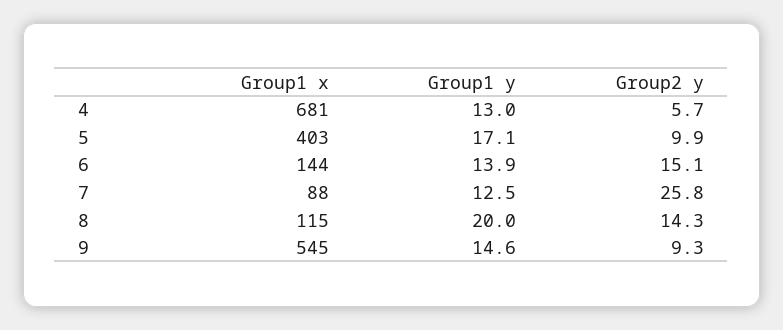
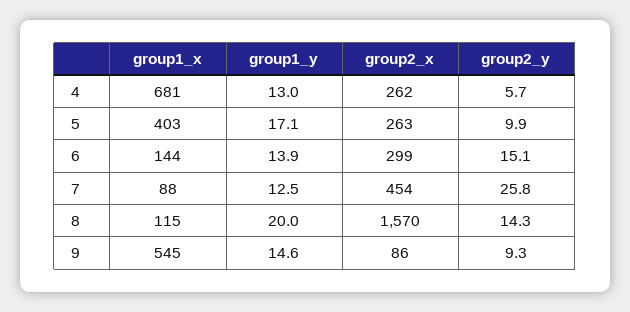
group2_x, 4: none -> 262
group2_x, 5: none -> 263
group2_x, 6: none -> 299
group2_x, 7: none -> 454
group2_x, 8: none -> 1570
group2_x, 9: none -> 86

